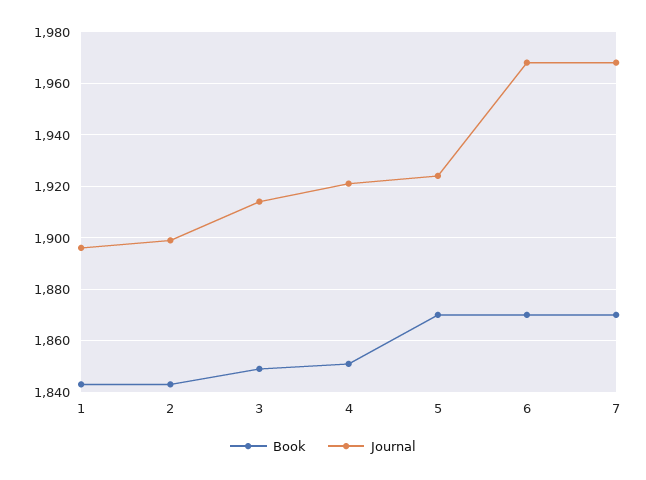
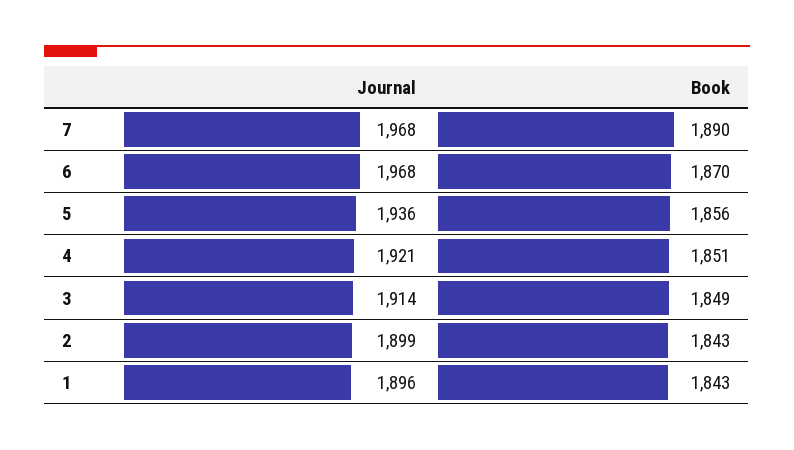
Book, 5: 1870 -> 1856
Journal, 5: 1925 -> 1936
Book, 7: 1870 -> 1890

